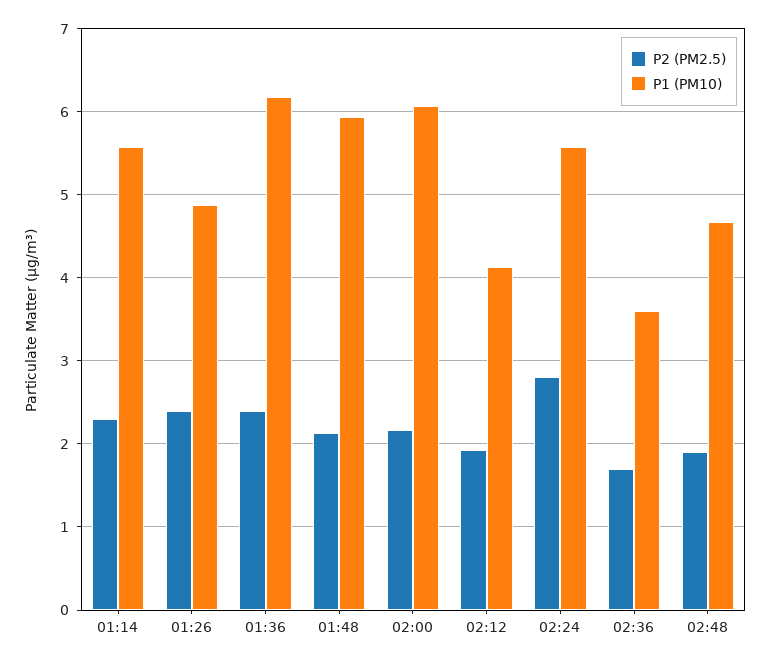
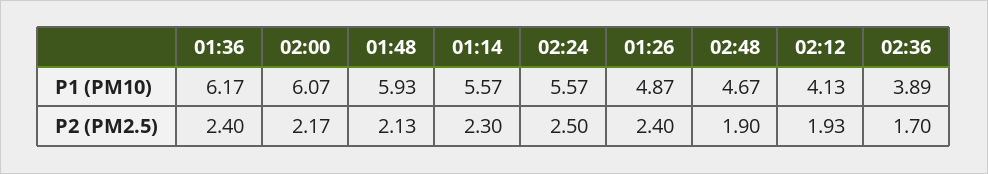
P2 (PM2.5), 02:24: 2.8 -> 2.5
P1 (PM10), 02:36: 3.6 -> 3.89

